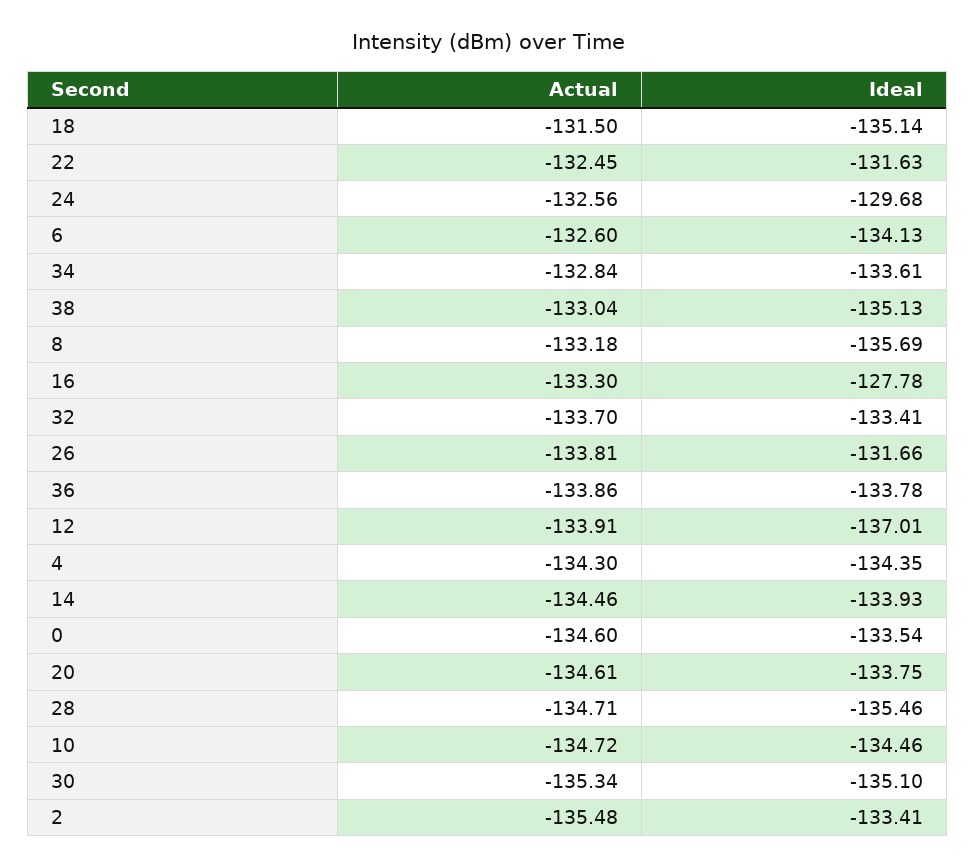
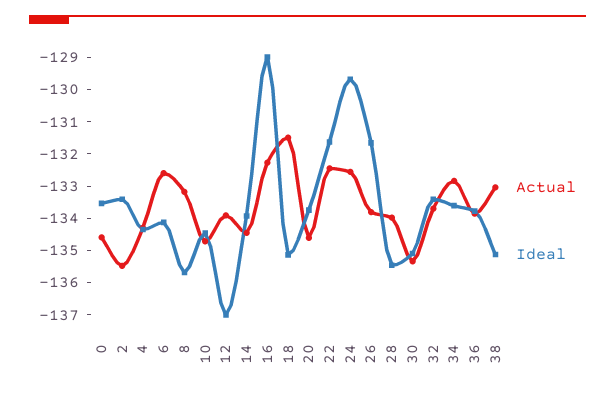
Actual, 16: -133.3 -> -132.25
Ideal, 16: -127.78 -> -129
Actual, 28: -134.71 -> -134

